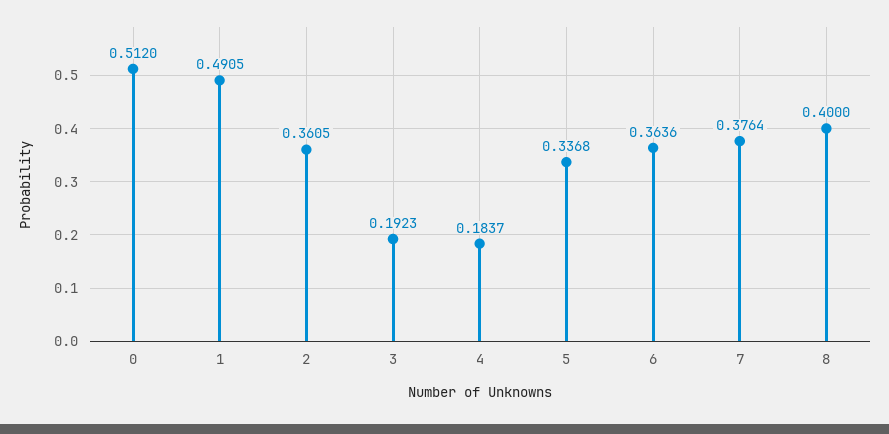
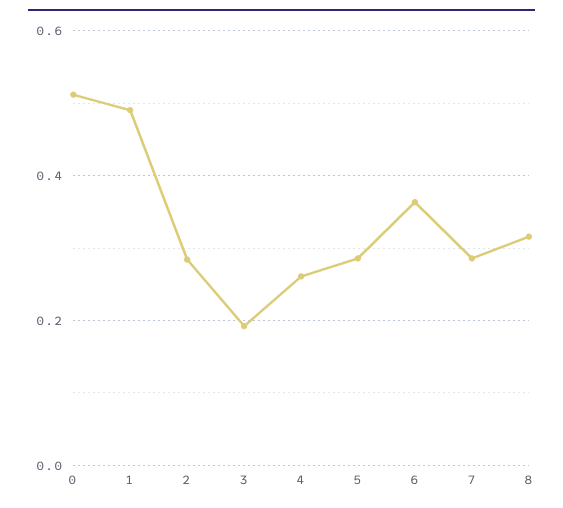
2: 0.3605 -> 0.28
4: 0.1837 -> 0.26
5: 0.3368 -> 0.28
7: 0.3764 -> 0.28
8: 0.4 -> 0.32

